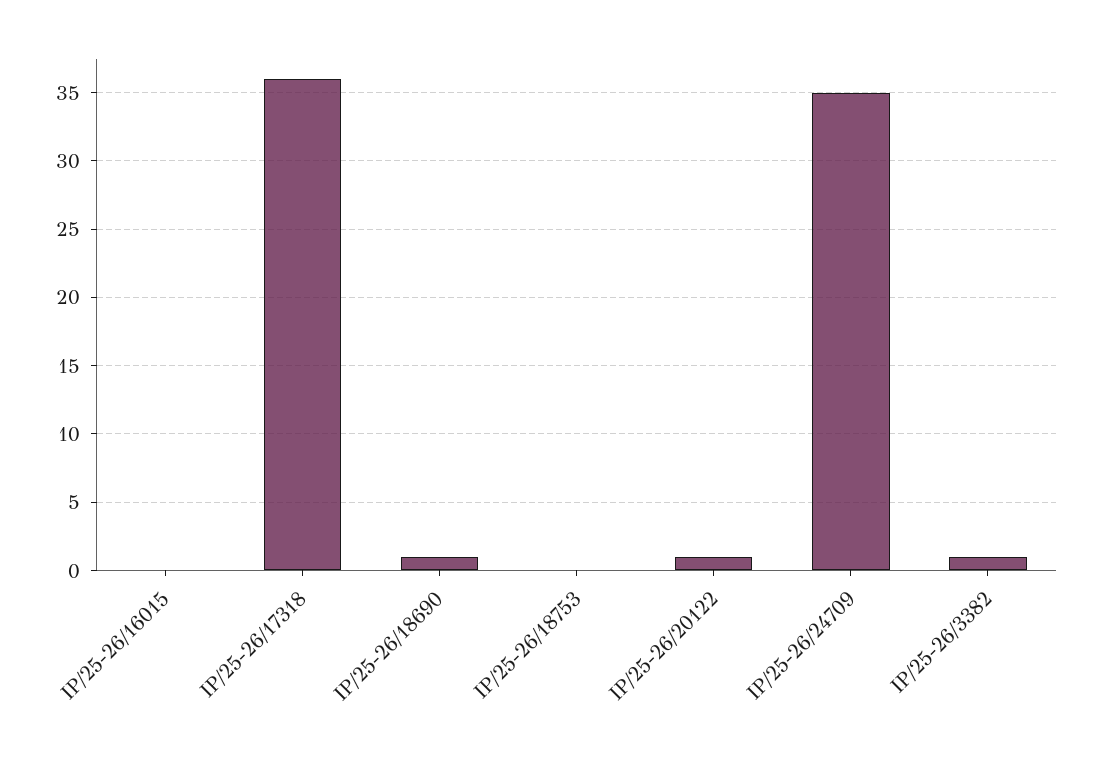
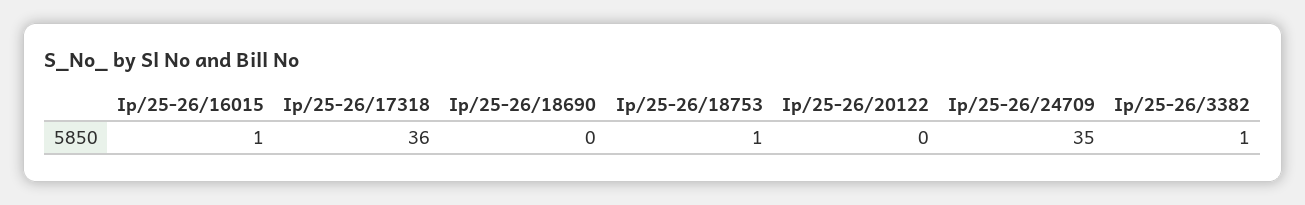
IP/25-26/16015: 0 -> 1
IP/25-26/18690: 1 -> 0
IP/25-26/18753: 0 -> 1
IP/25-26/20122: 1 -> 0

